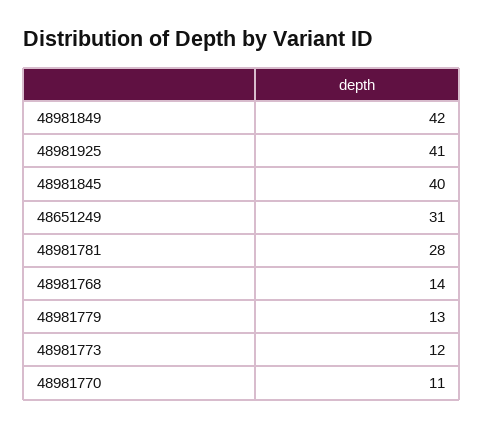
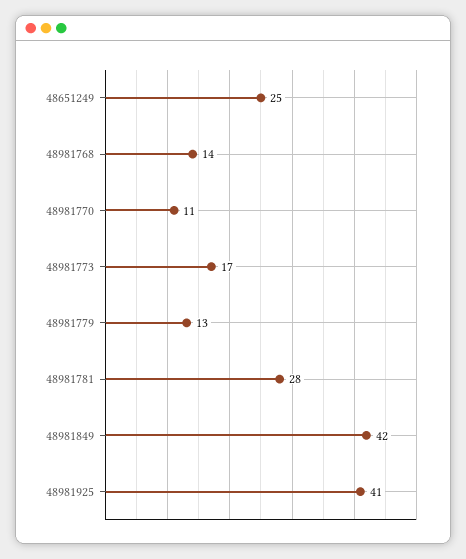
48981845: 40 -> none
48651249: 31 -> 25
48981773: 12 -> 17

